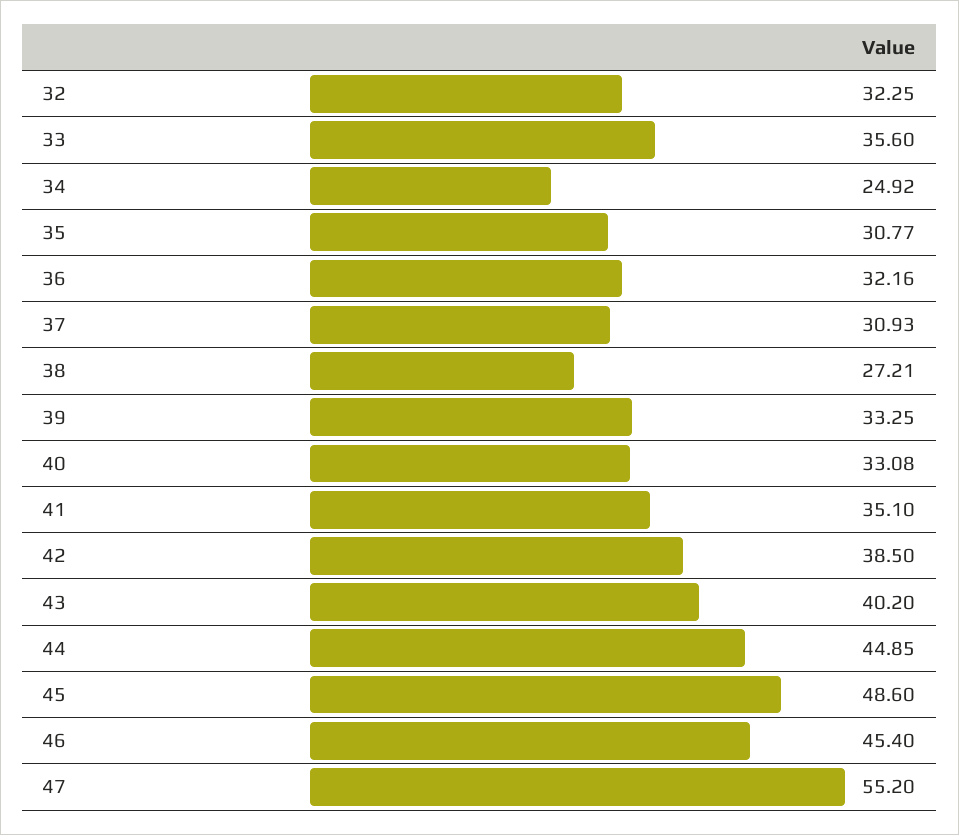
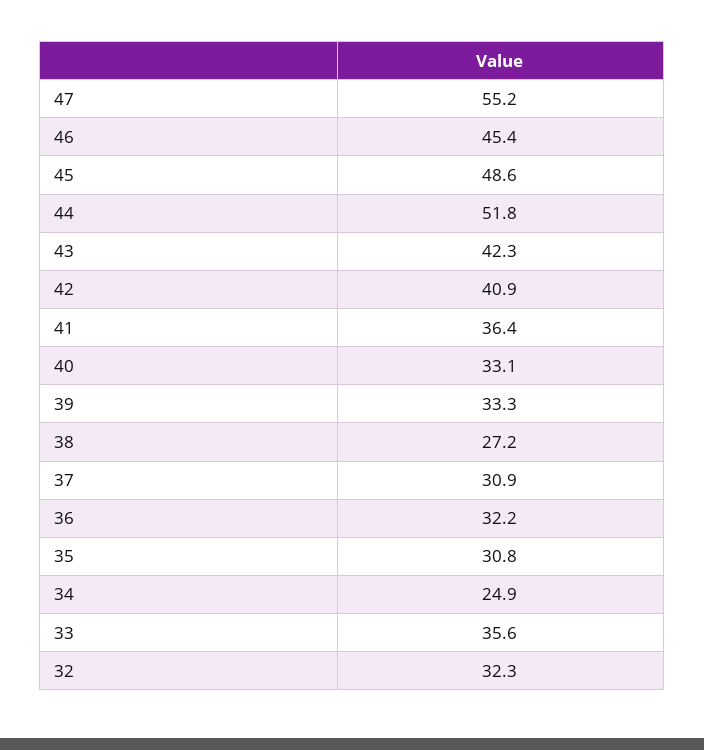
41: 35.1 -> 36.4
42: 38.5 -> 40.9
43: 40.2 -> 42.3
44: 44.85 -> 51.8

